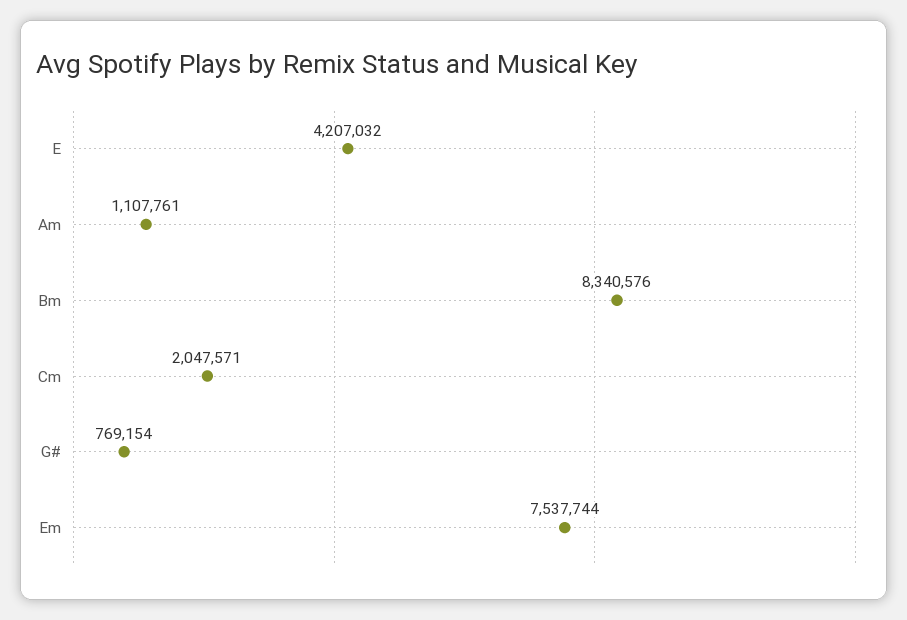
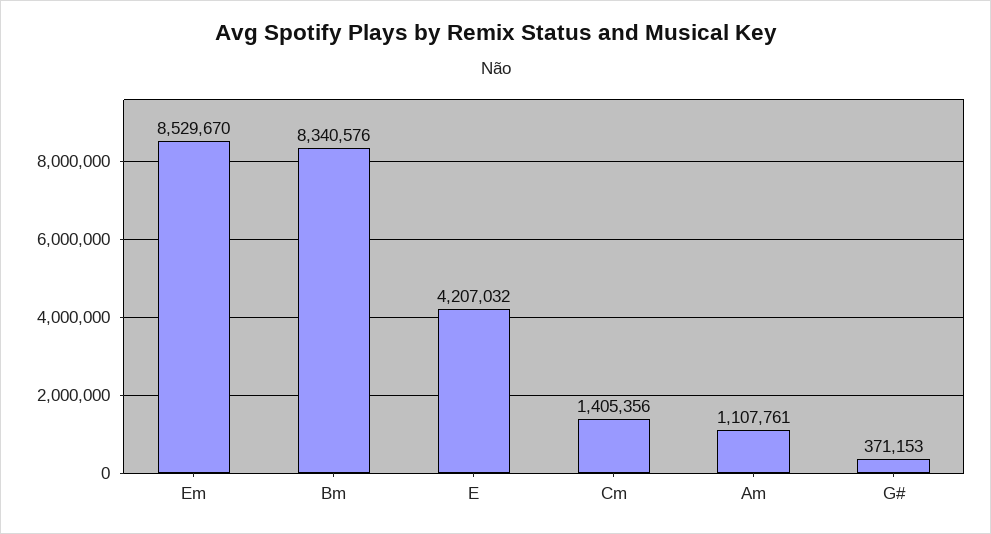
Cm: 2047571 -> 1405356
G#: 769154 -> 371153
Em: 7537744 -> 8529670

